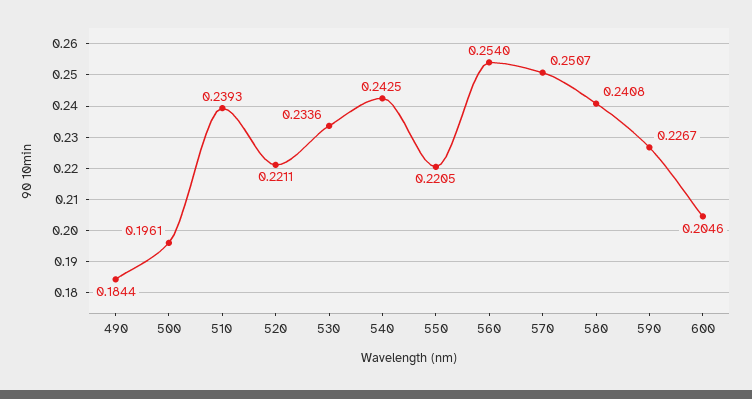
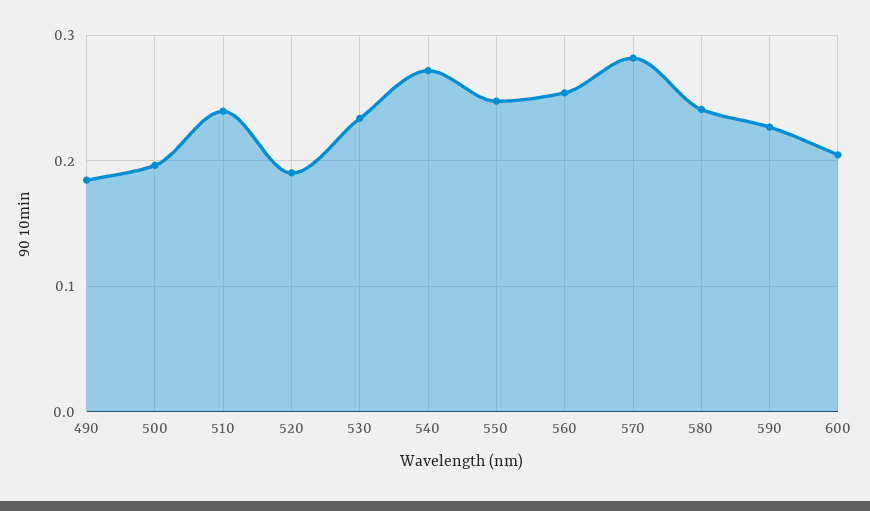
520: 0.2211 -> 0.19
540: 0.2425 -> 0.27
550: 0.2205 -> 0.25
570: 0.2507 -> 0.28

